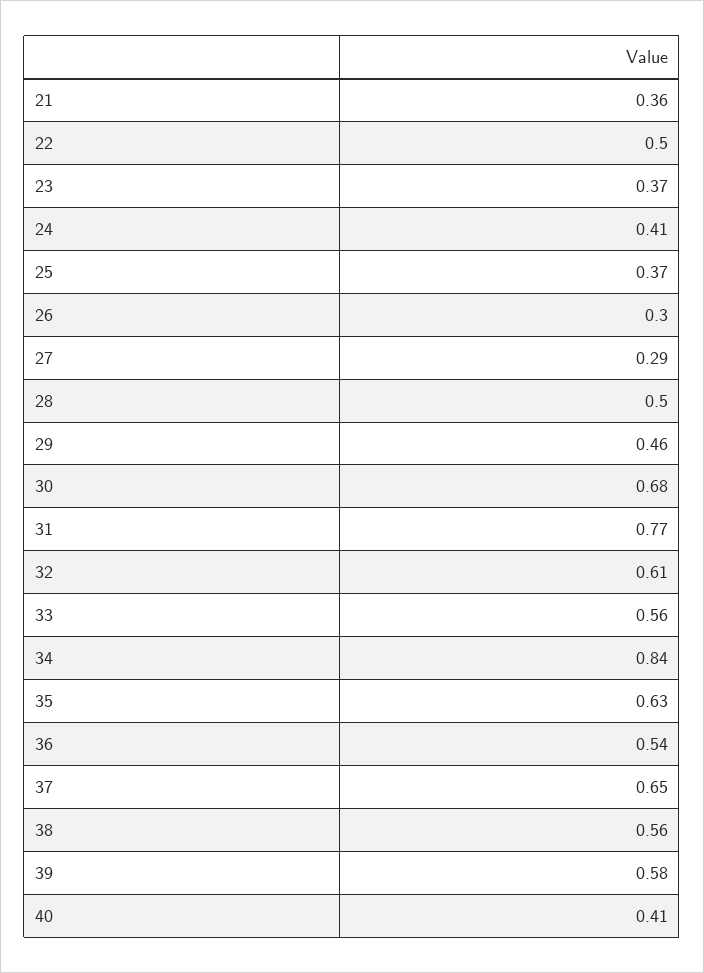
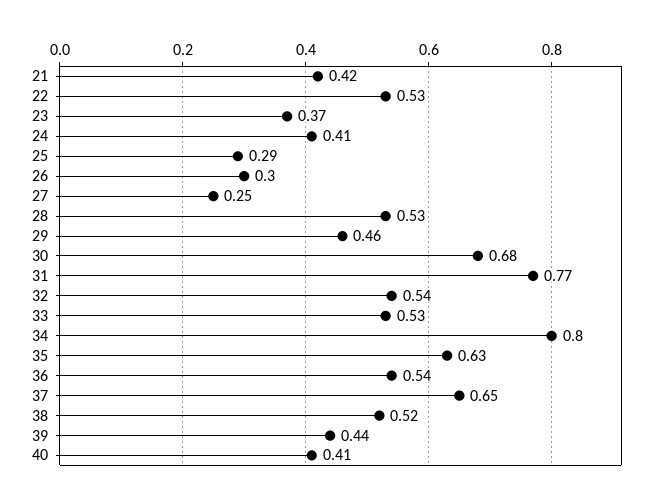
21: 0.36 -> 0.42
22: 0.5 -> 0.53
25: 0.37 -> 0.29
27: 0.29 -> 0.25
28: 0.5 -> 0.53
32: 0.61 -> 0.54
33: 0.56 -> 0.53
34: 0.84 -> 0.8
38: 0.56 -> 0.52
39: 0.58 -> 0.44

